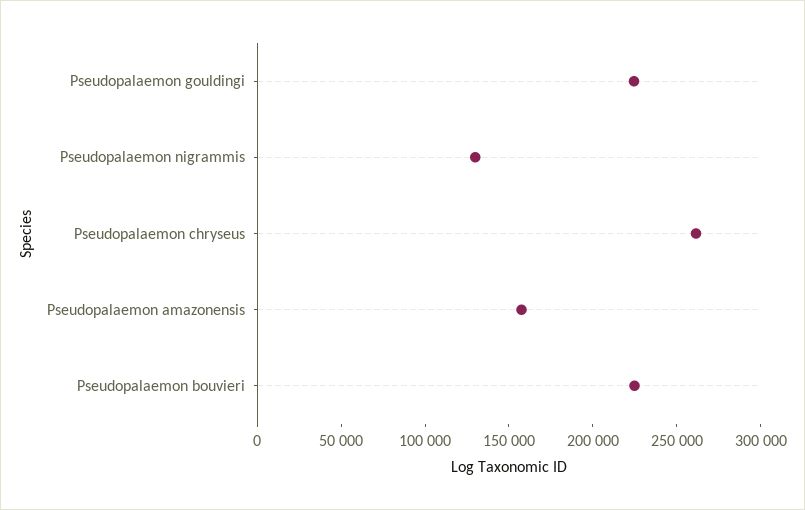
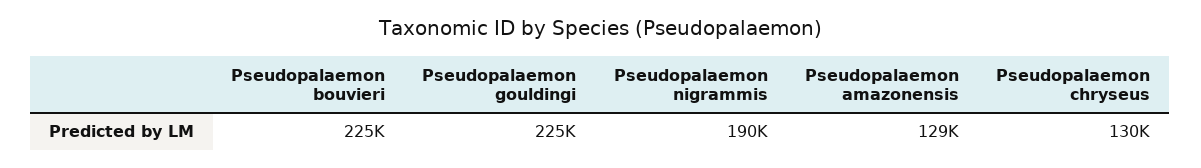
Pseudopalaemon nigrammis: 130000 -> 190000
Pseudopalaemon chryseus: 260000 -> 130000
Pseudopalaemon amazonensis: 160000 -> 129000

